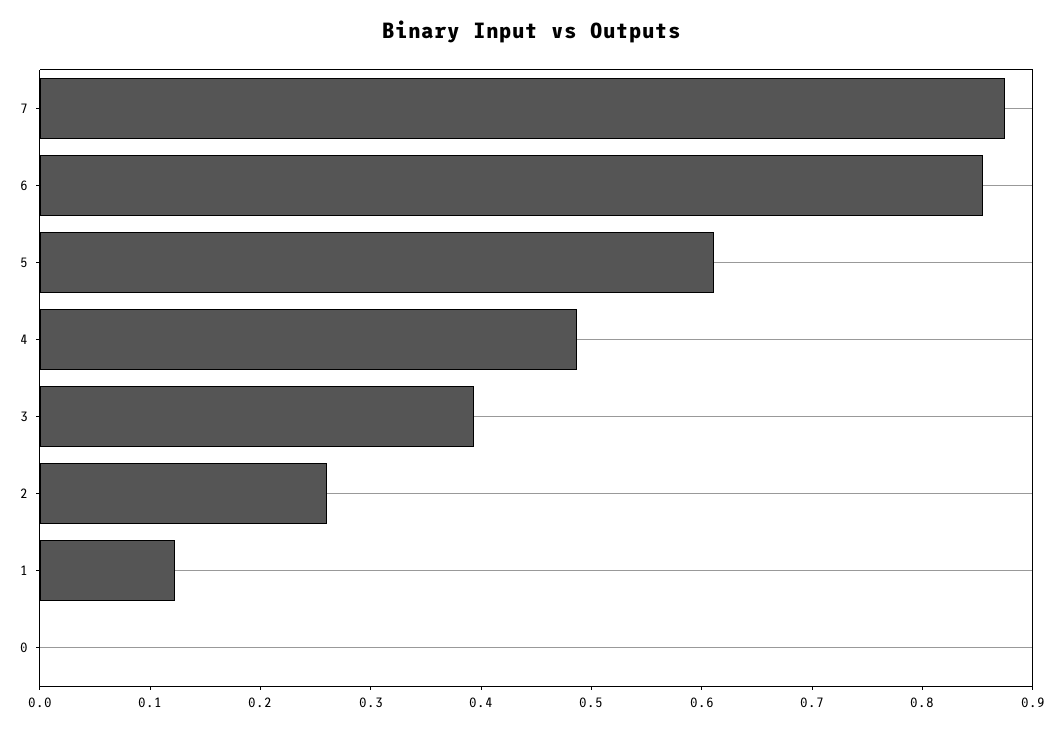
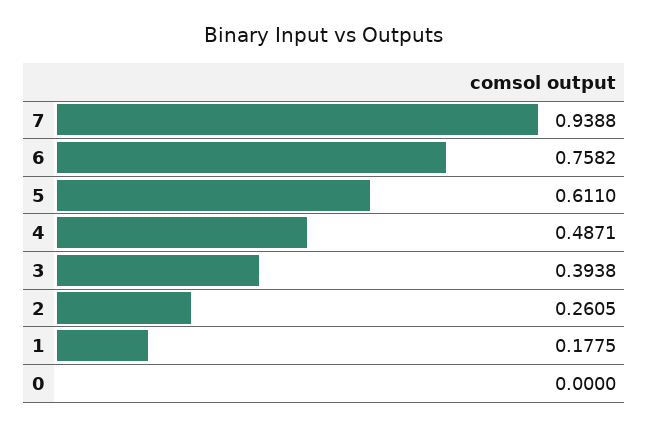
7: 0.88 -> 0.9388
6: 0.86 -> 0.7582
1: 0.12 -> 0.1775

